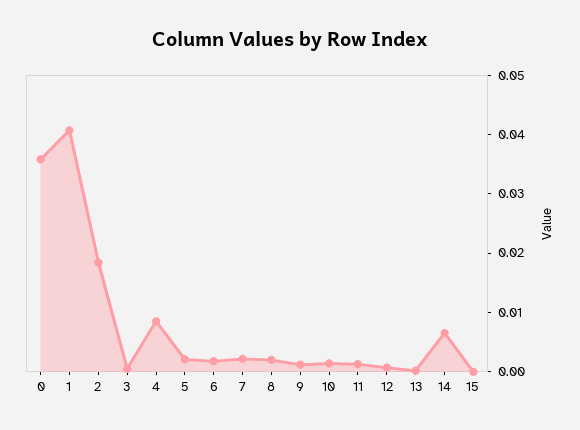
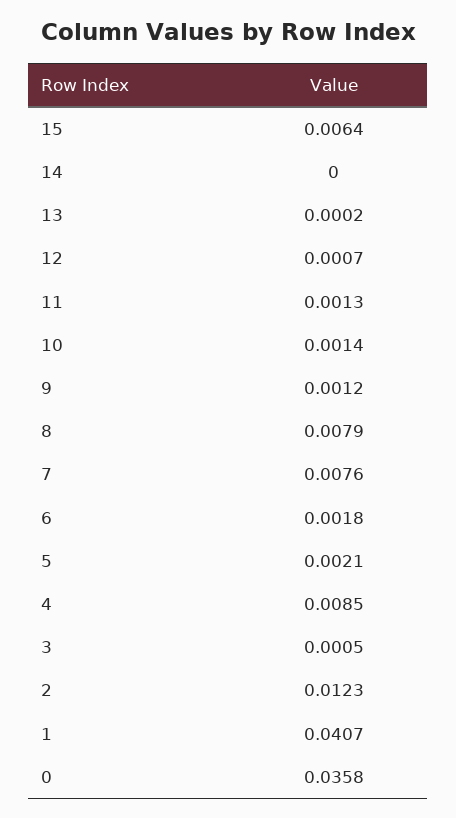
2: 0.018 -> 0.0123
7: 0.002 -> 0.0076
8: 0.002 -> 0.0079
14: 0.006 -> 0
15: 0 -> 0.0064

